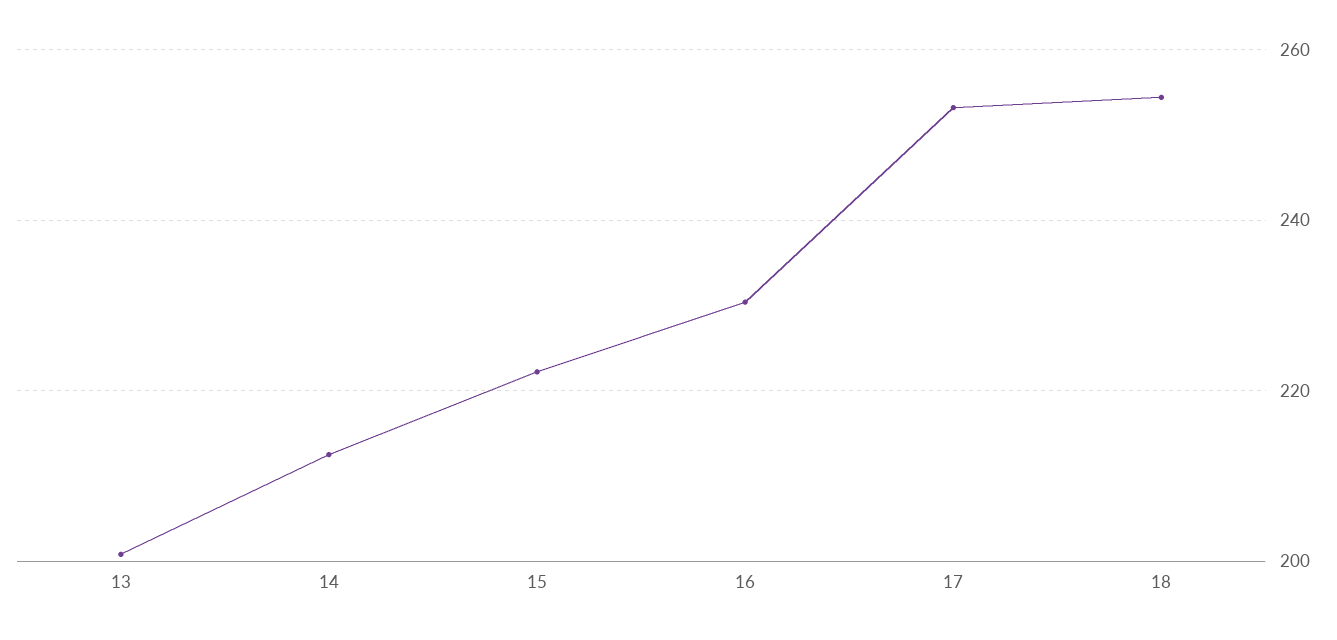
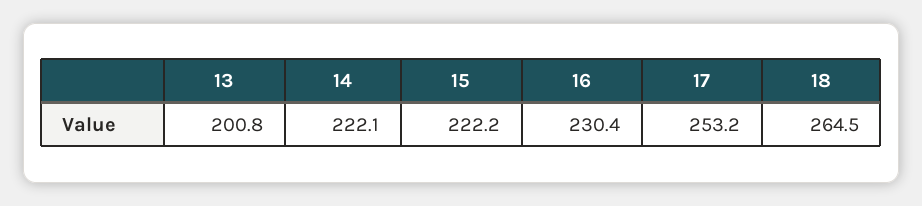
14: 212 -> 222.1
18: 254 -> 264.5

